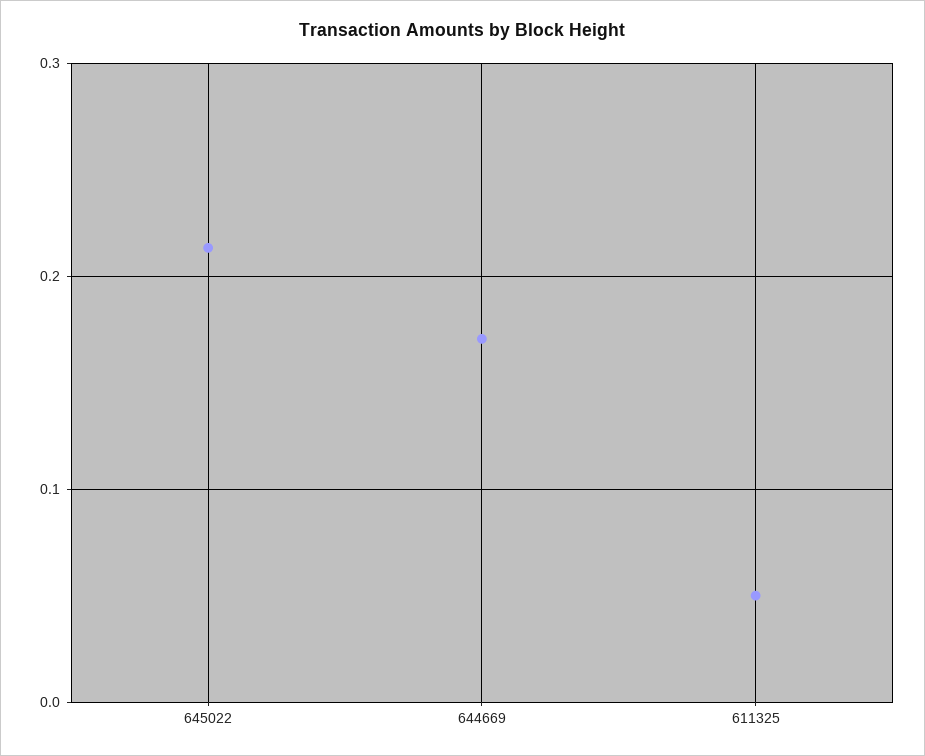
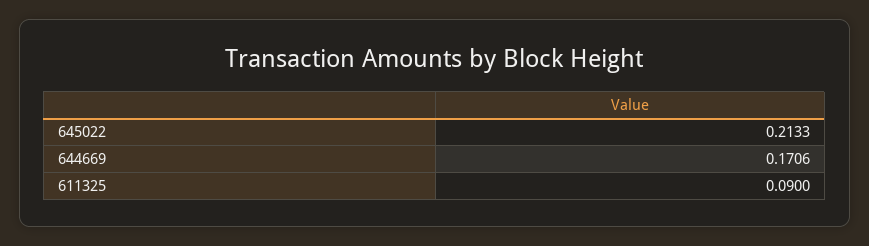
611325: 0.05 -> 0.09

